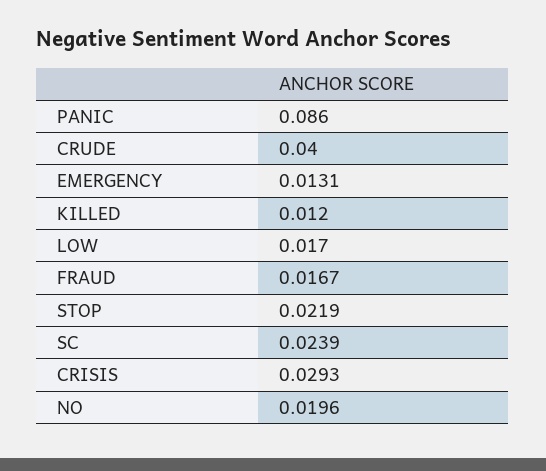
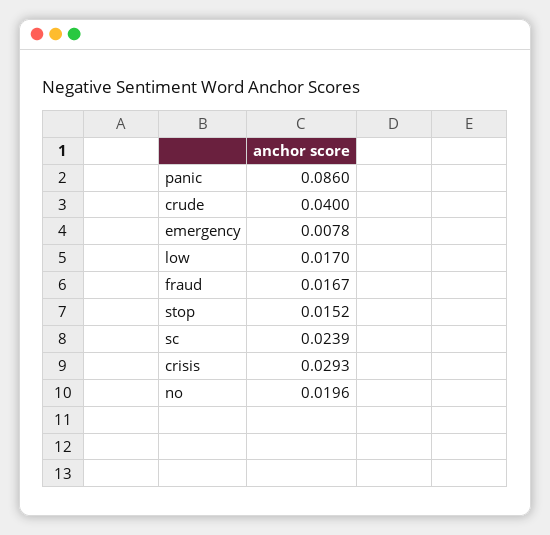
EMERGENCY: 0.0131 -> 0.0078
KILLED: 0.012 -> none
STOP: 0.0219 -> 0.0152

